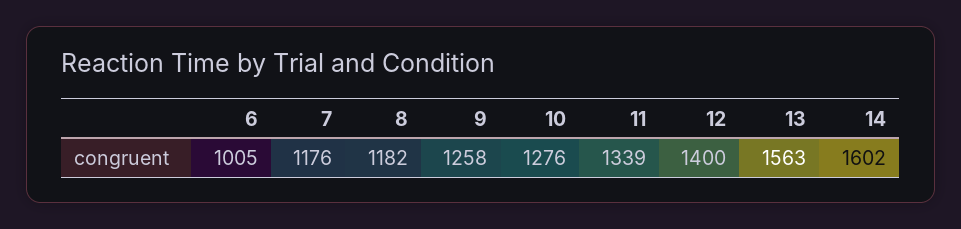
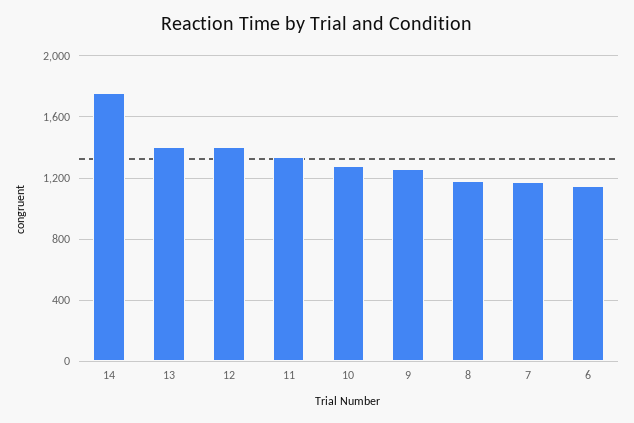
6: 1005 -> 1150
13: 1563 -> 1400
14: 1602 -> 1750

